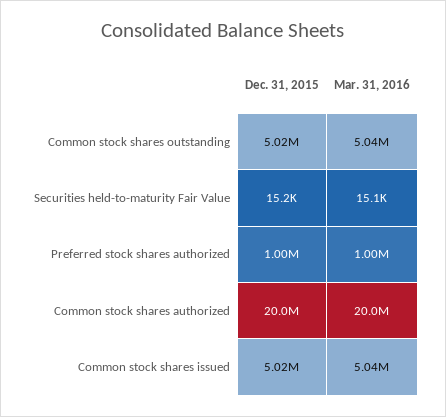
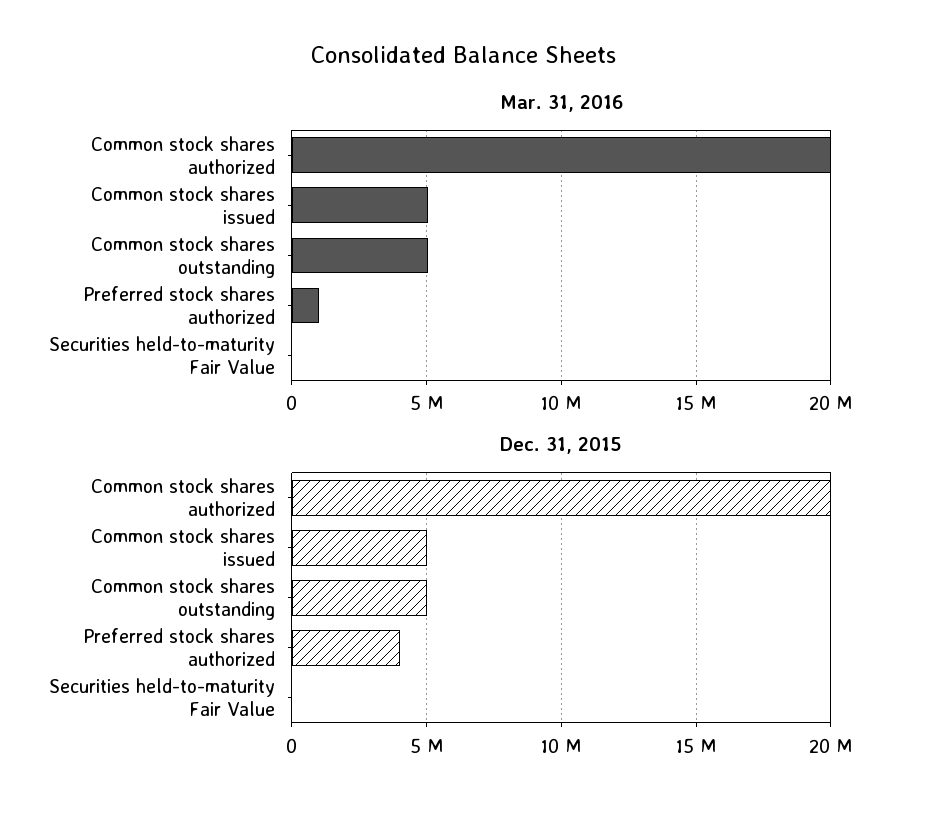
Dec. 31, 2015, Preferred stock shares authorized: 1000000 -> 4000000

